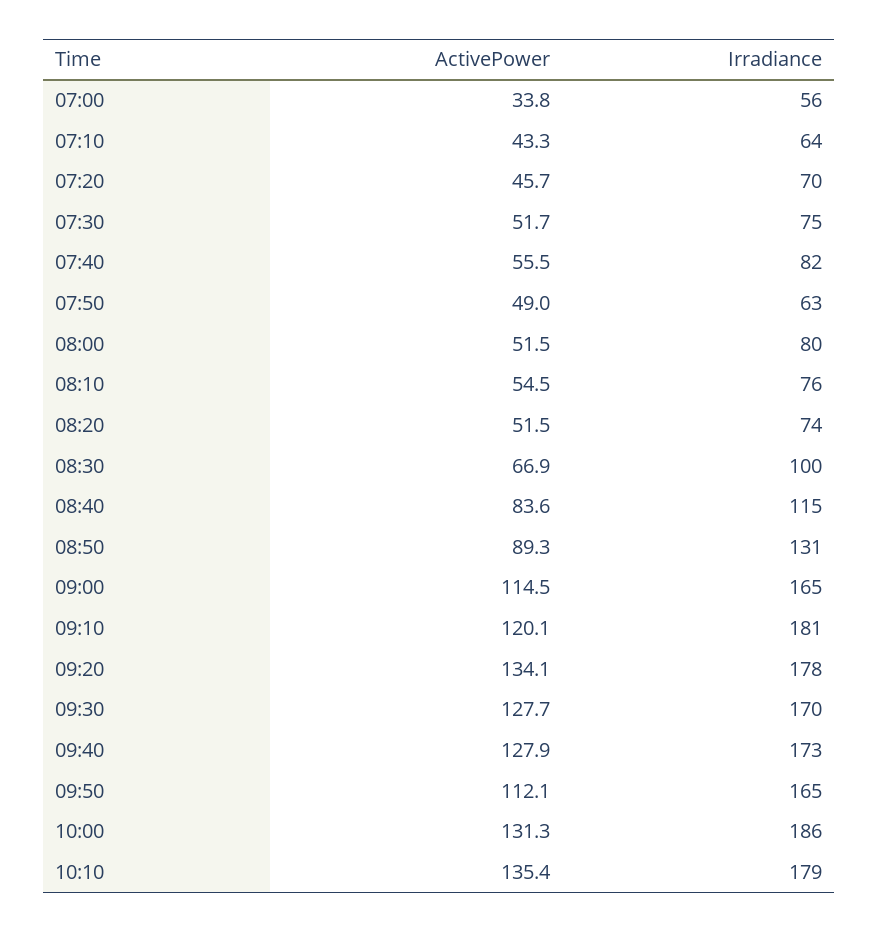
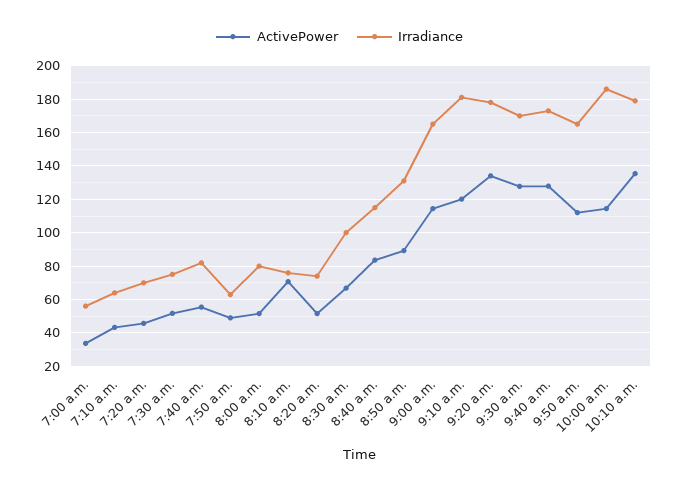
ActivePower, 08:10: 54.5 -> 70
ActivePower, 10:00: 131.3 -> 115

